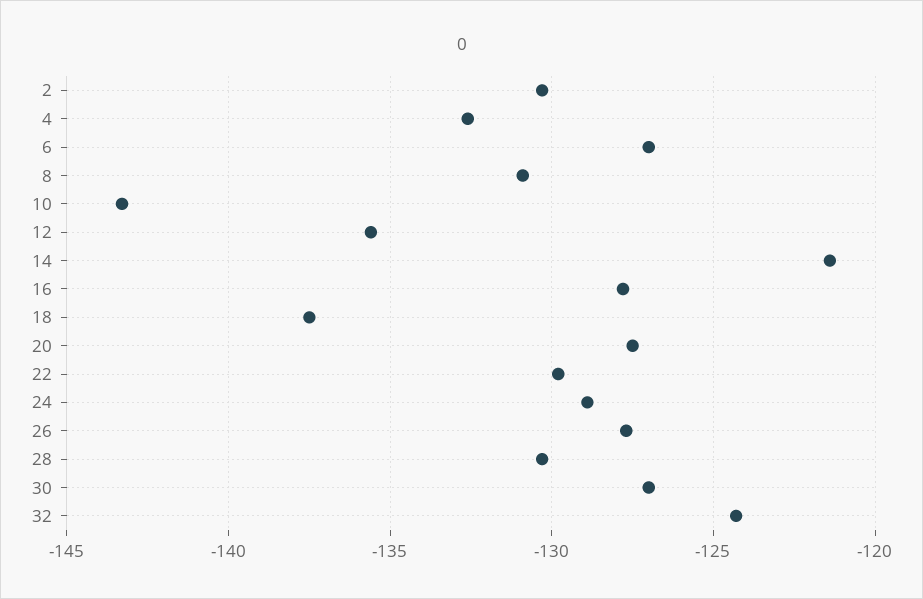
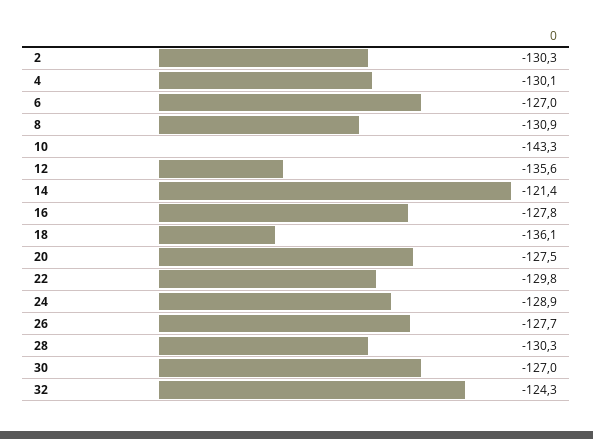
4: -132.5 -> -130.1
18: -137.5 -> -136.1

